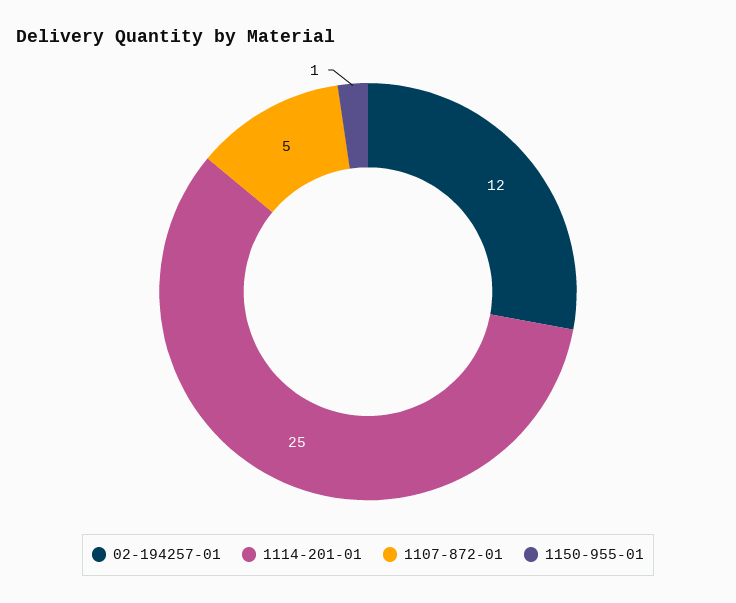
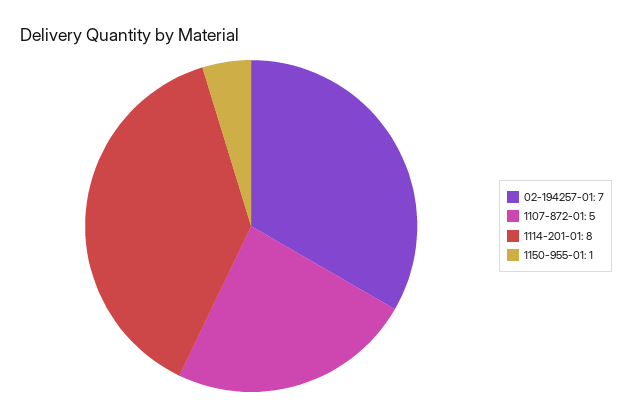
02-194257-01: 12 -> 7
1114-201-01: 25 -> 8

